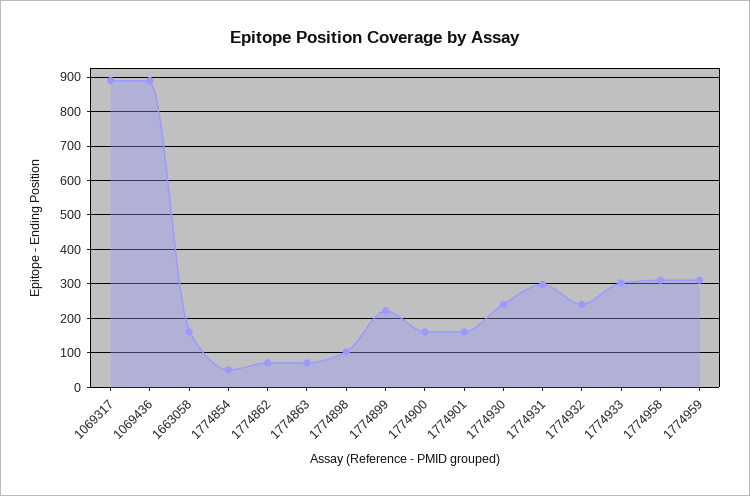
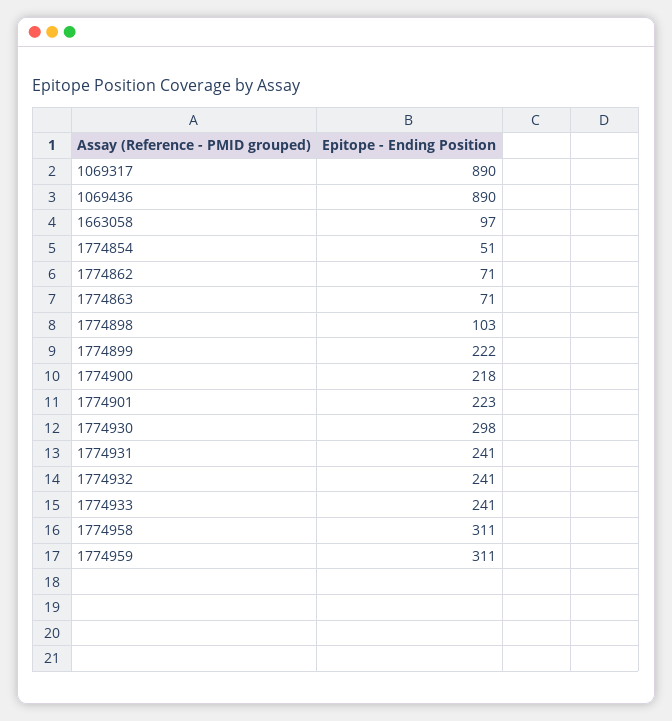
1663058: 160 -> 97
1774900: 160 -> 218
1774901: 160 -> 223
1774930: 240 -> 298
1774931: 300 -> 241
1774933: 300 -> 241

